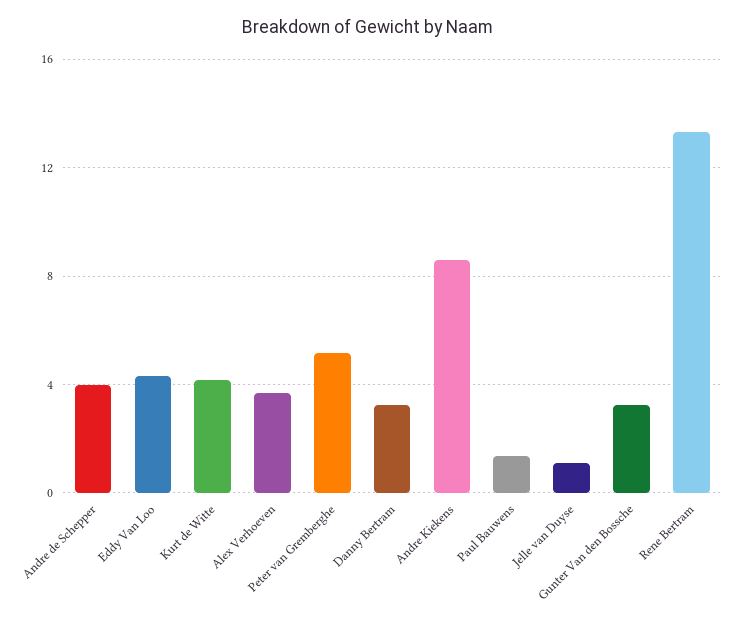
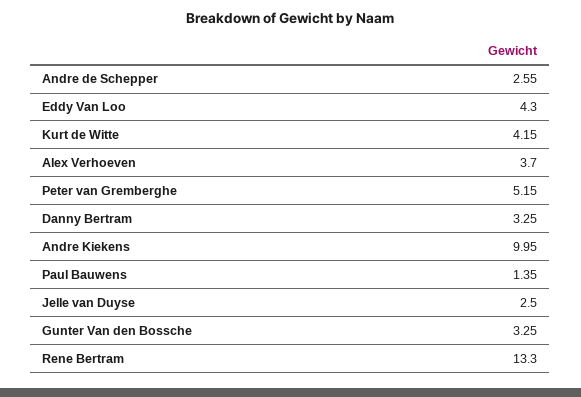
Andre de Schepper: 4 -> 2.55
Andre Kiekens: 8.5 -> 9.95
Jelle van Duyse: 1 -> 2.5

